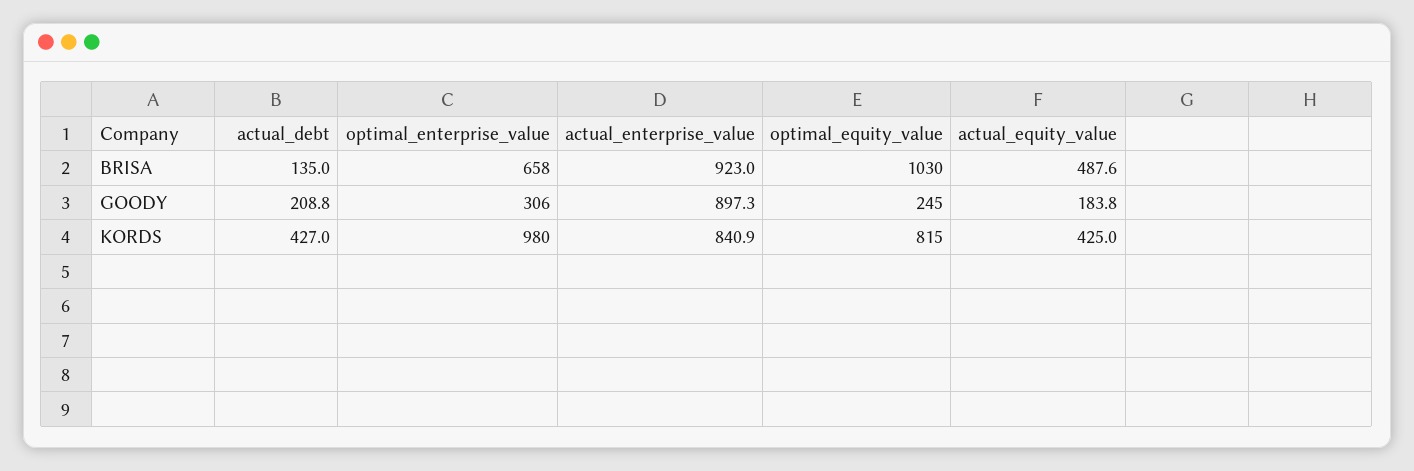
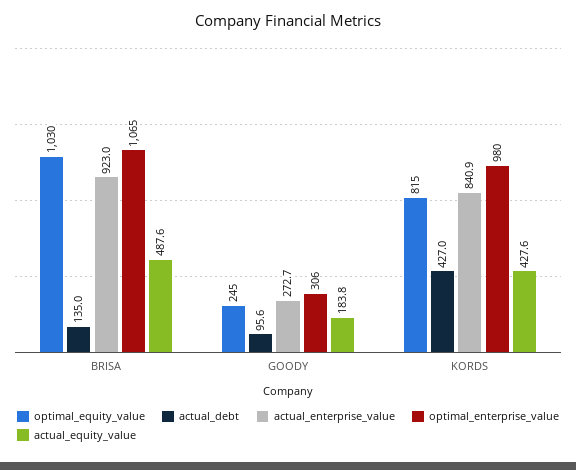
optimal_enterprise_value, BRISA: 658 -> 1065
actual_debt, GOODY: 208.8 -> 95.6
actual_enterprise_value, GOODY: 897.3 -> 272.7
actual_equity_value, KORDS: 425 -> 427.6

